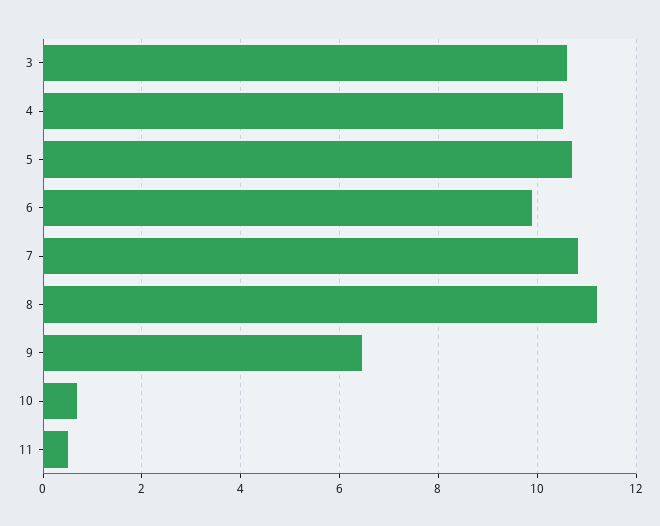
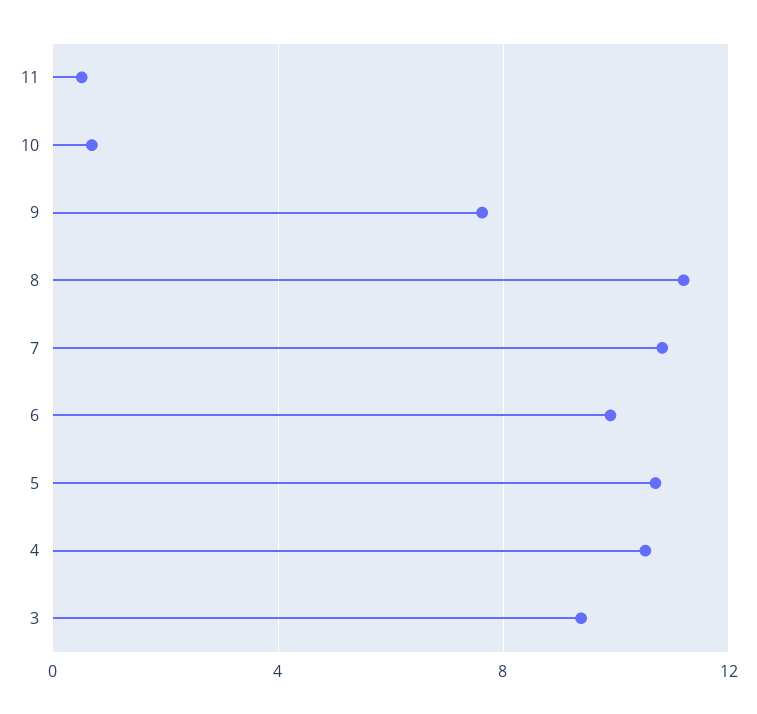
3: 10.6 -> 9.5
9: 6.4 -> 7.5

